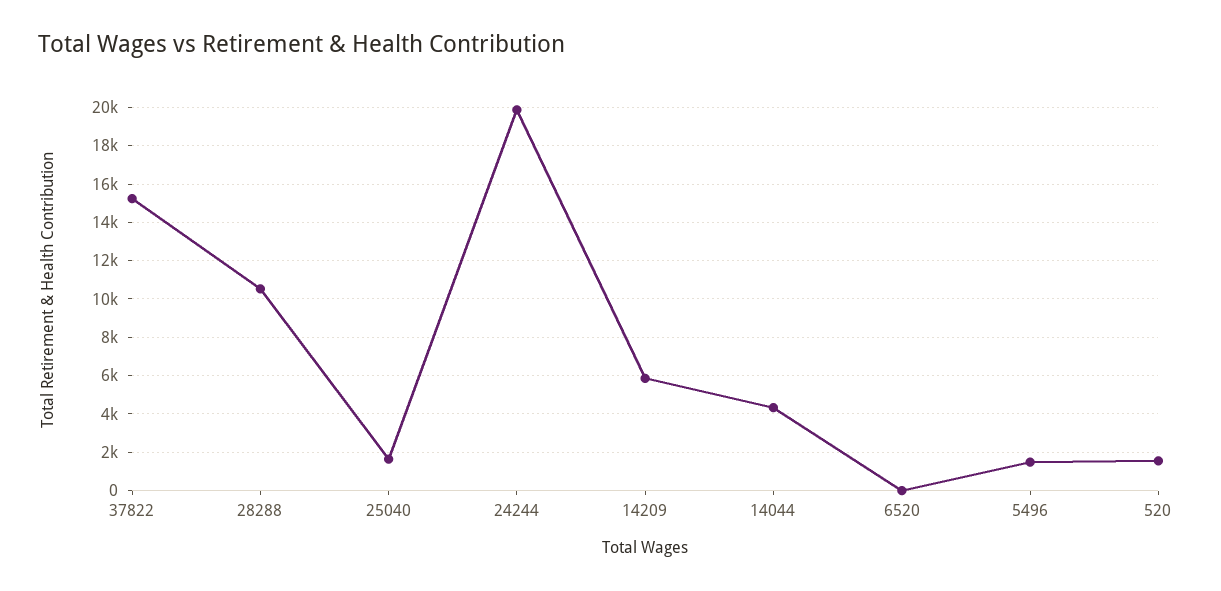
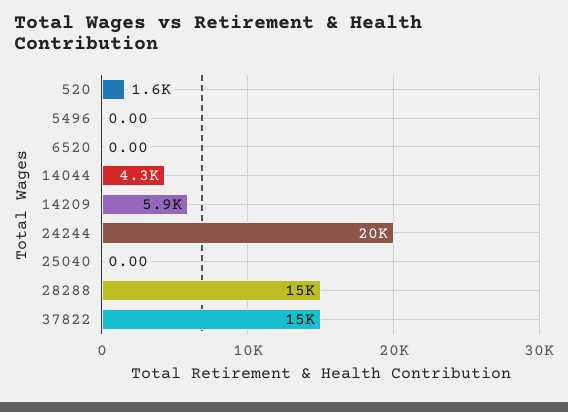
28288: 10500 -> 15000
25040: 1500 -> 0
5496: 1500 -> 0

